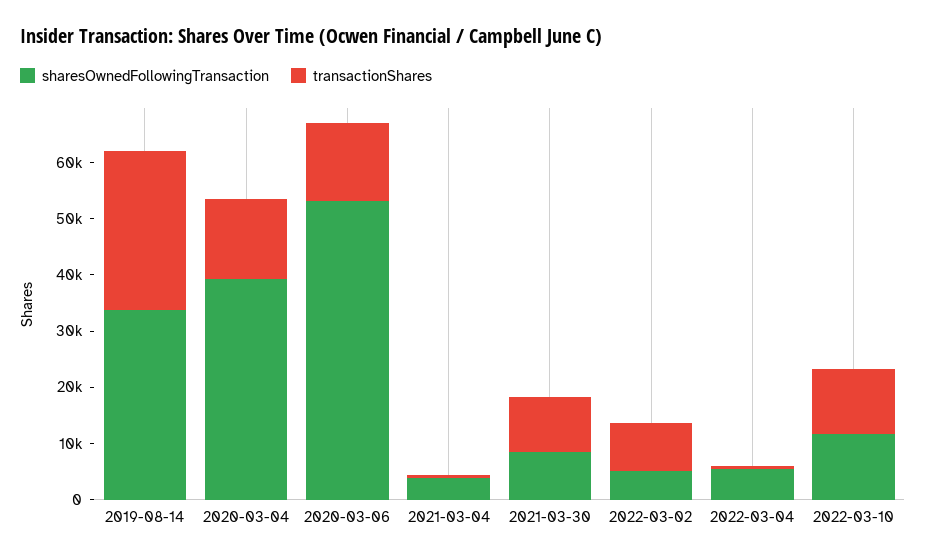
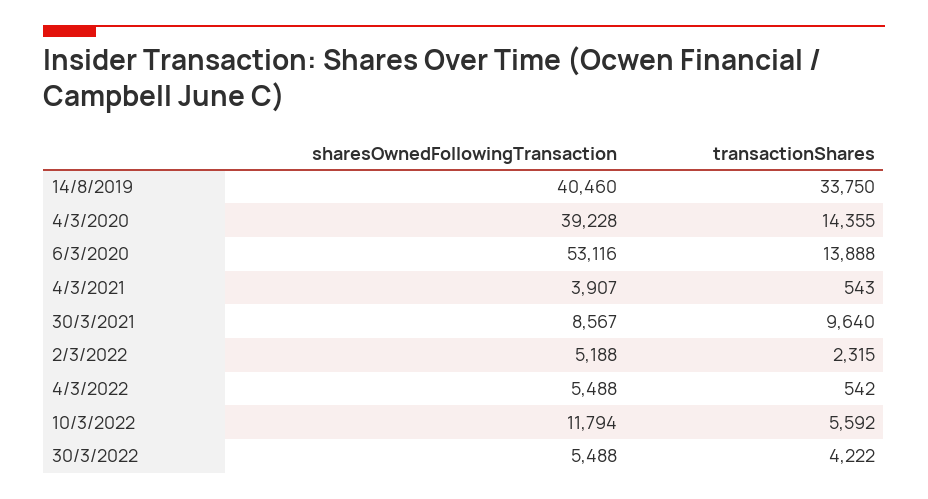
sharesOwnedFollowingTransaction, 2019-08-14: 34000 -> 40460
transactionShares, 2019-08-14: 28000 -> 33750
transactionShares, 2022-03-02: 8000 -> 2315
transactionShares, 2022-03-10: 12000 -> 5592
sharesOwnedFollowingTransaction, 30/3/2022: none -> 5488
transactionShares, 30/3/2022: none -> 4222

